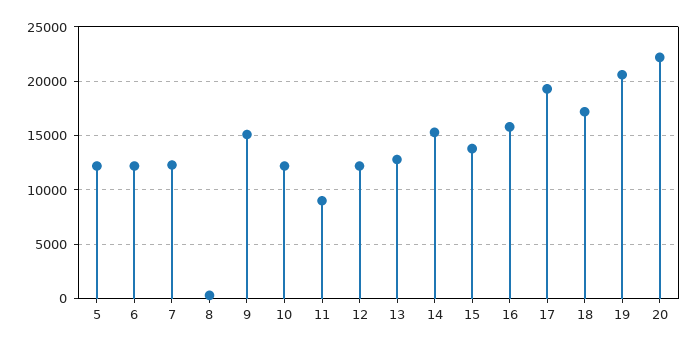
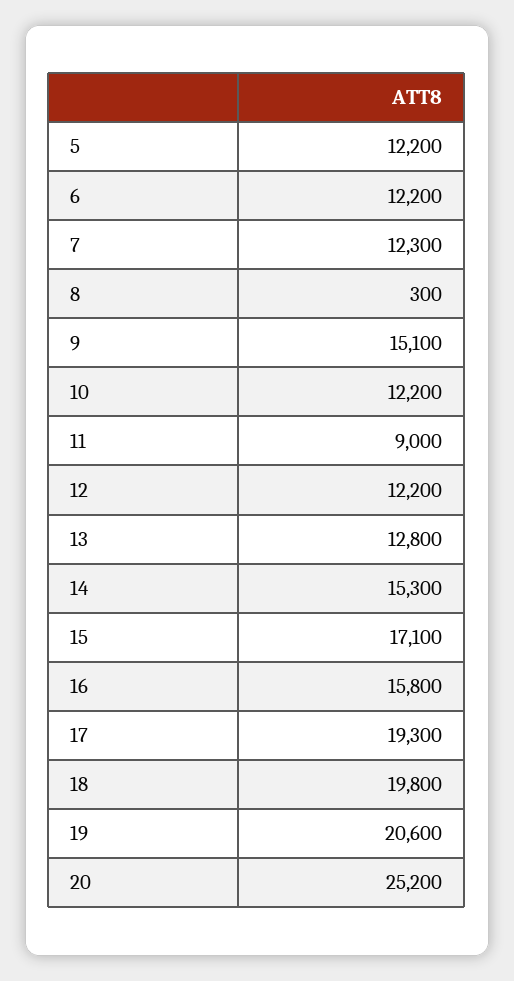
15: 14000 -> 17100
18: 17000 -> 19800
20: 22000 -> 25200

